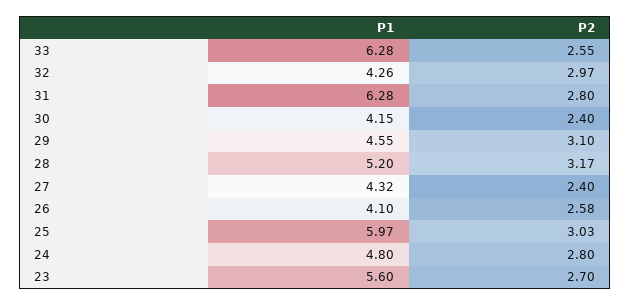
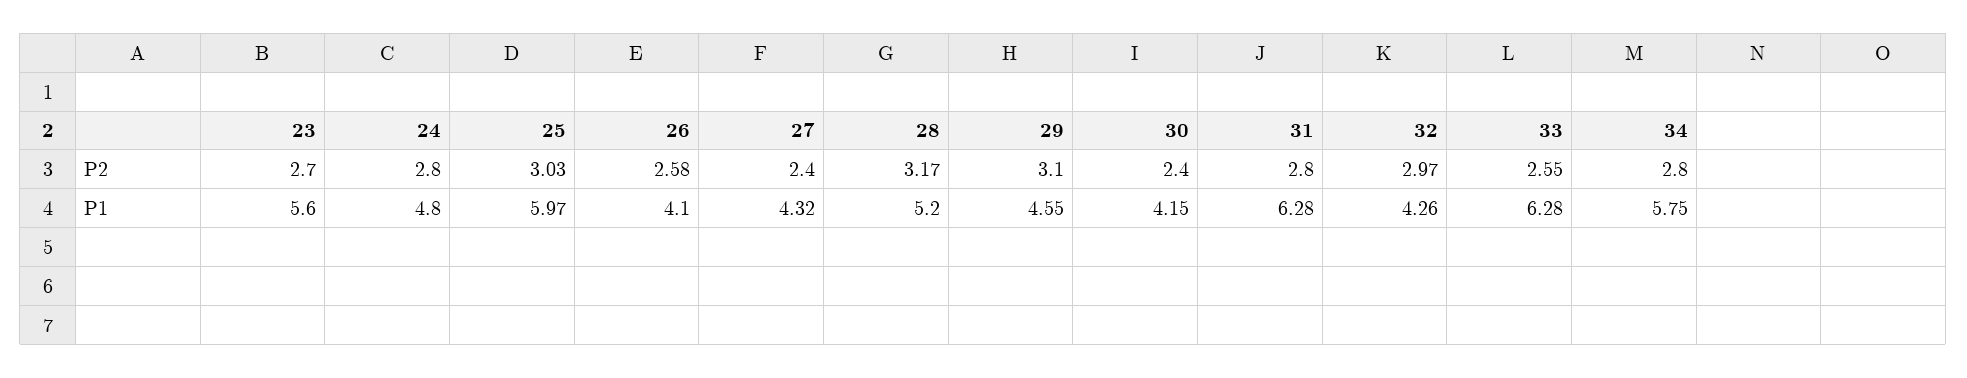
P2, 34: none -> 2.8
P1, 34: none -> 5.75

